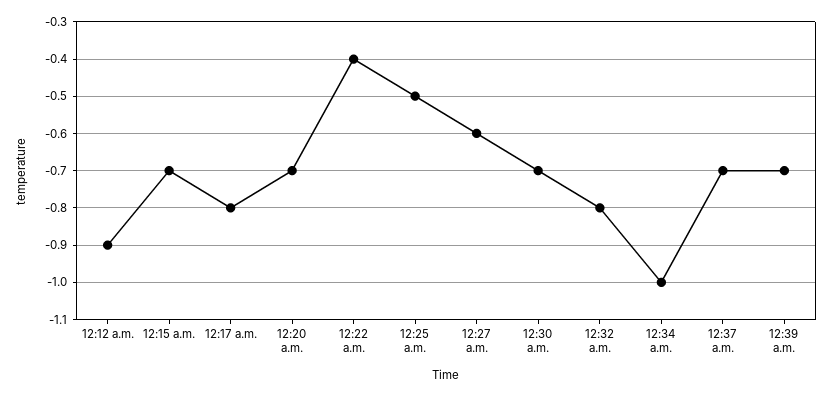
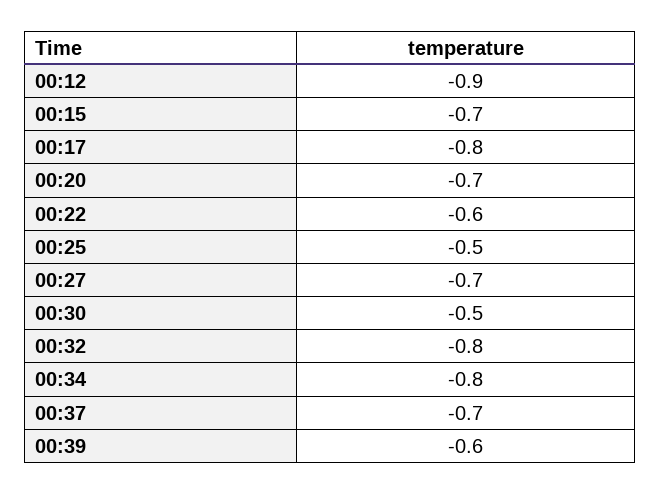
12:22 a.m.: -0.4 -> -0.6
12:27 a.m.: -0.6 -> -0.7
12:30 a.m.: -0.7 -> -0.5
12:34 a.m.: -1 -> -0.8
12:39 a.m.: -0.7 -> -0.6

